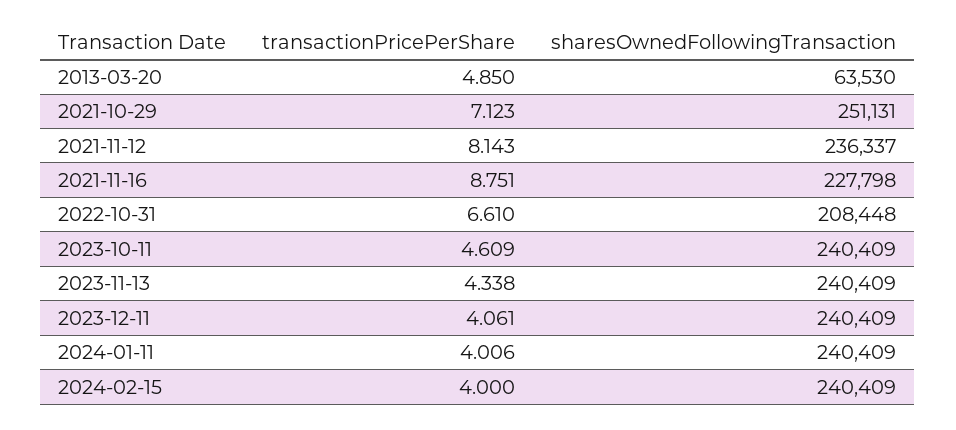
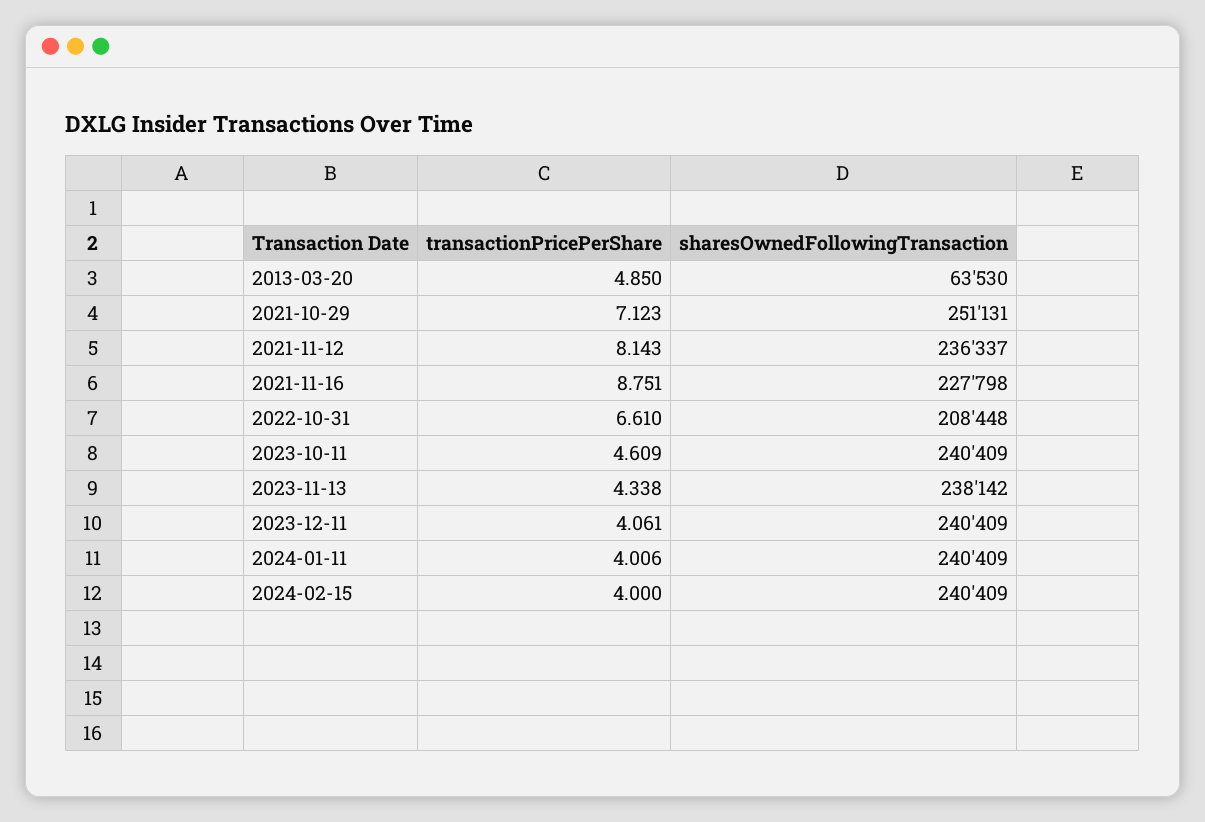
sharesOwnedFollowingTransaction, 2023-11-13: 240409 -> 238142

